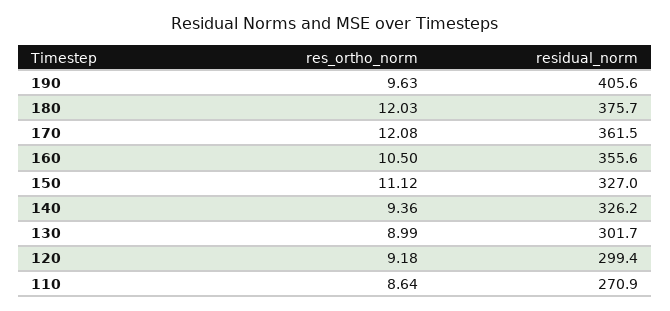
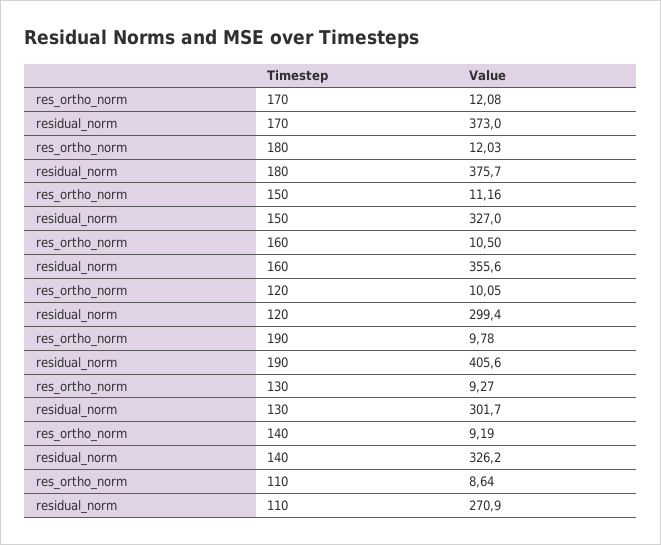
res_ortho_norm, 190: 9.63 -> 9.78
residual_norm, 170: 361.5 -> 373
res_ortho_norm, 150: 11.12 -> 11.16
res_ortho_norm, 140: 9.36 -> 9.19
res_ortho_norm, 130: 8.99 -> 9.27
res_ortho_norm, 120: 9.18 -> 10.05

